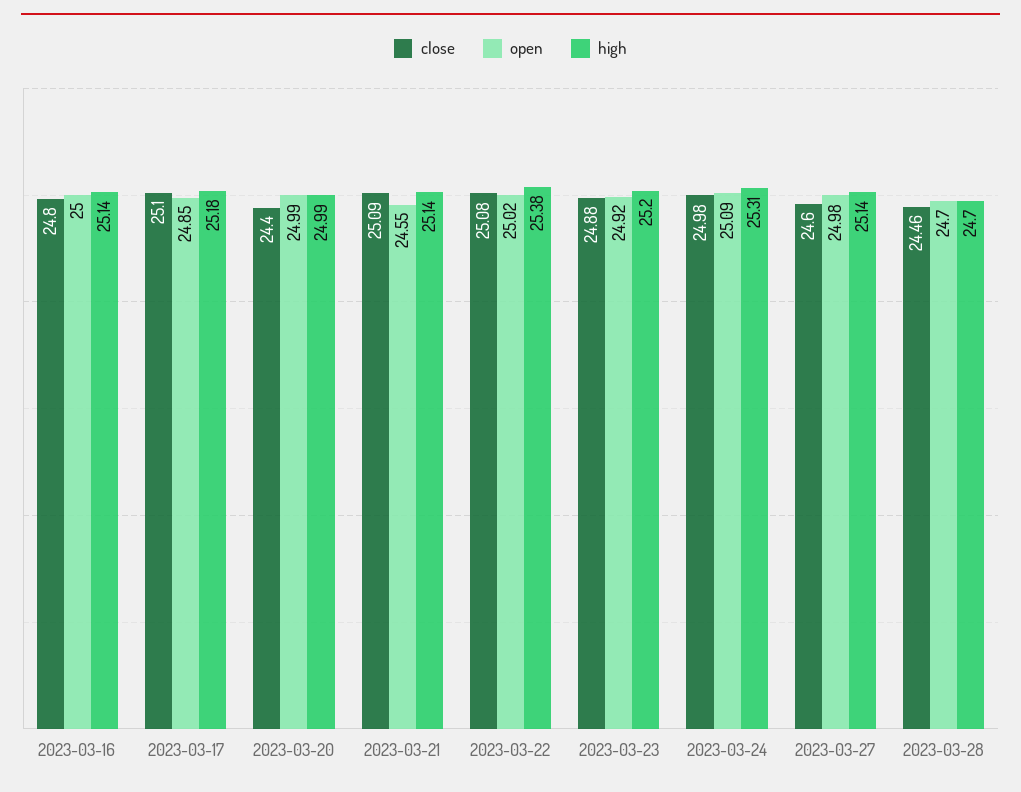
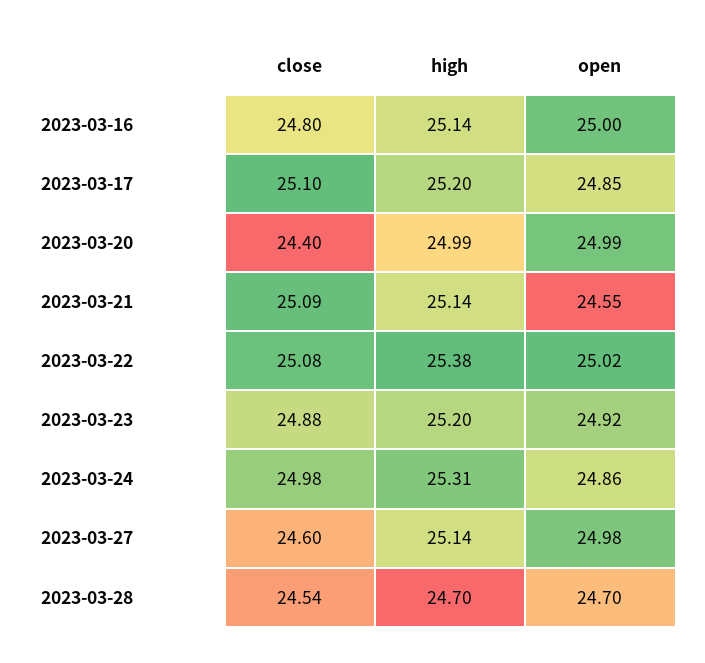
high, 2023-03-17: 25.18 -> 25.2
open, 2023-03-24: 25.09 -> 24.86
close, 2023-03-28: 24.46 -> 24.54

